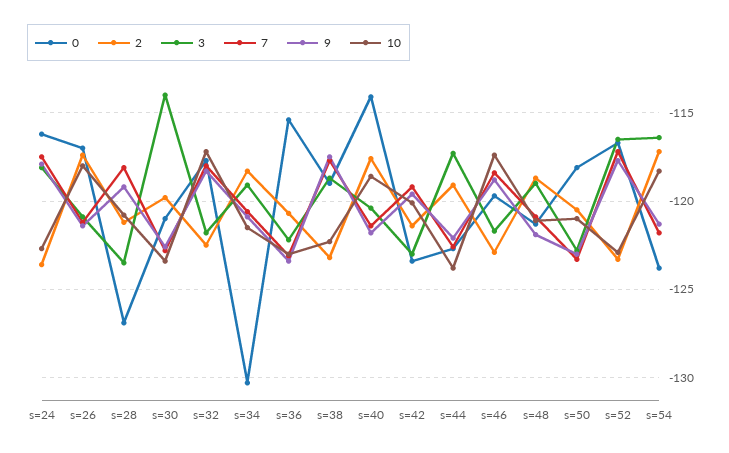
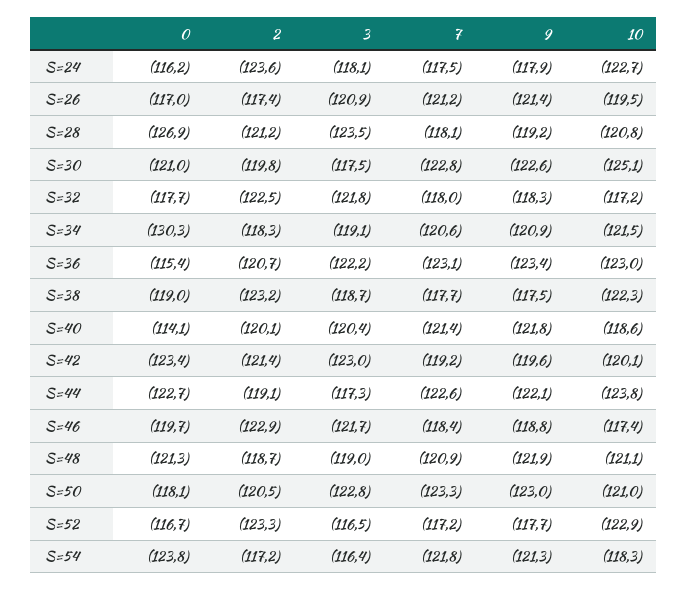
10, s=26: -118 -> -119.5
3, s=30: -114 -> -117.5
10, s=30: -123.5 -> -125.1
2, s=40: -117.5 -> -120.1

